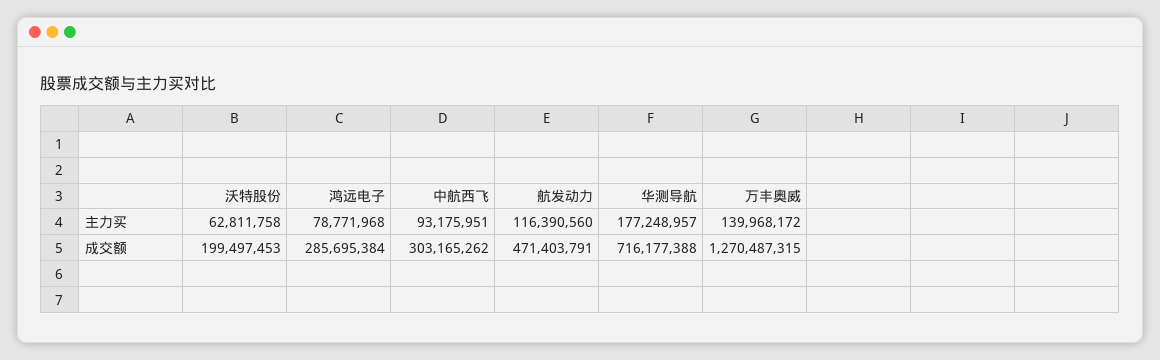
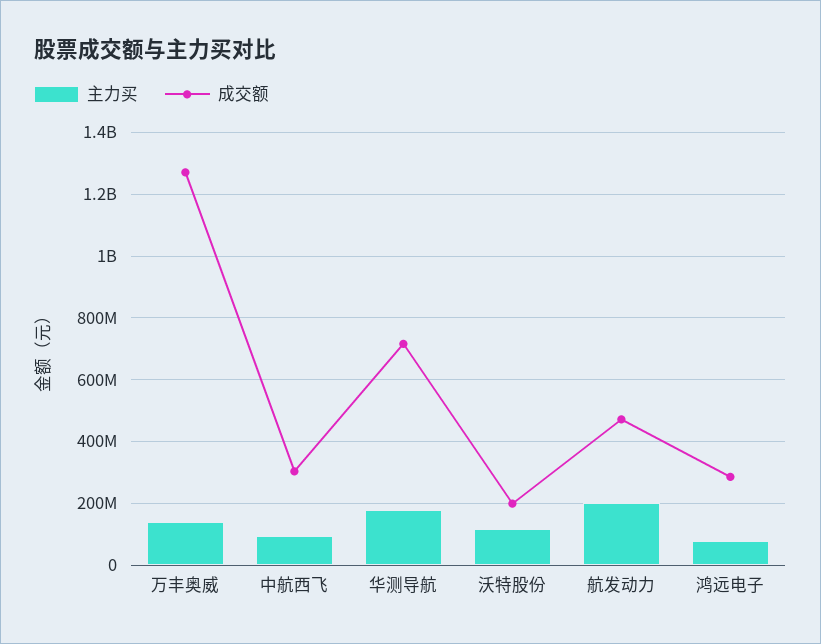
主力买, 沃特股份: 62811758 -> 120000000
主力买, 航发动力: 116390560 -> 200000000

